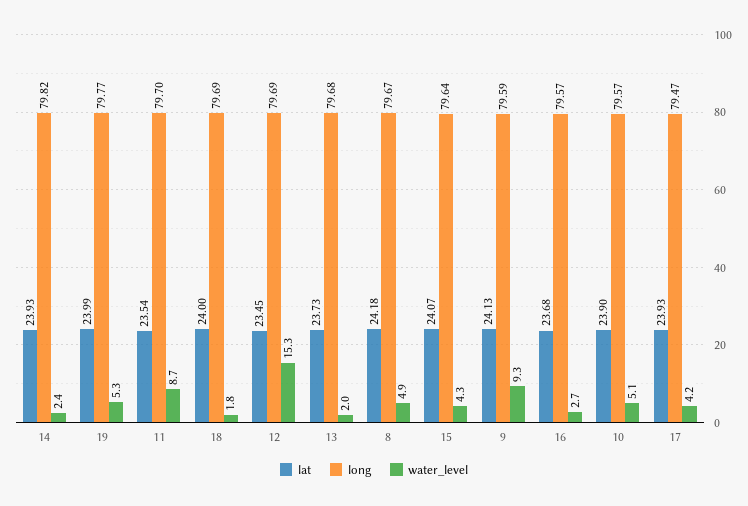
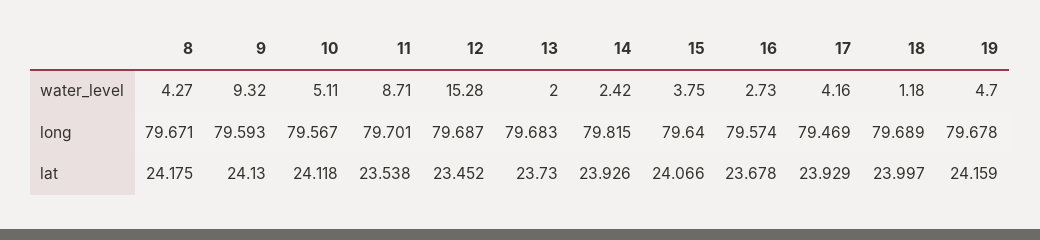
lat, 19: 23.99 -> 24.159
long, 19: 79.77 -> 79.678
water_level, 19: 5.3 -> 4.7
water_level, 18: 1.8 -> 1.18
water_level, 8: 4.9 -> 4.27
water_level, 15: 4.3 -> 3.75
lat, 10: 23.9 -> 24.118

